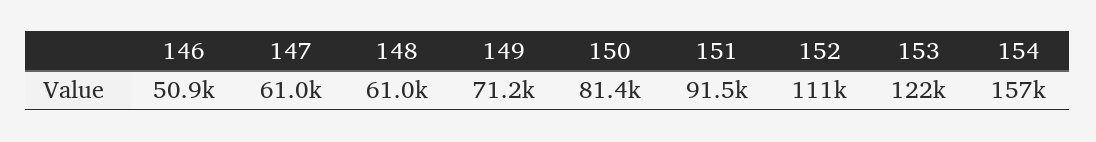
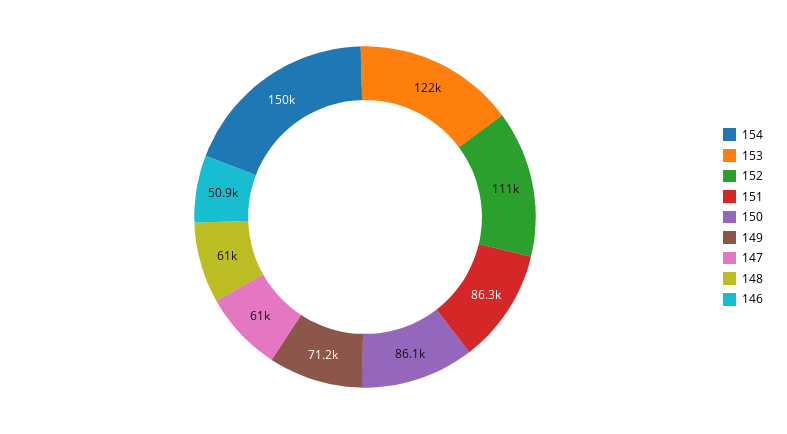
150: 81400 -> 86100
151: 91500 -> 86300
154: 157000 -> 150000

